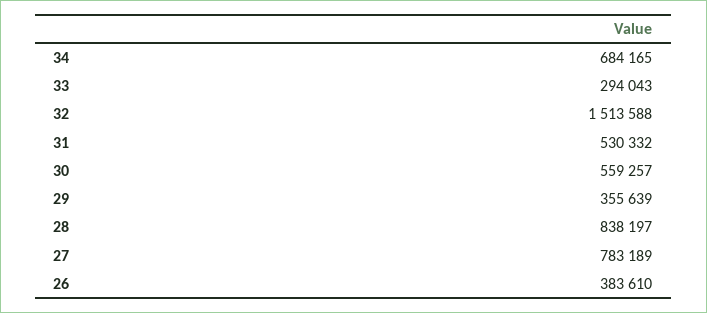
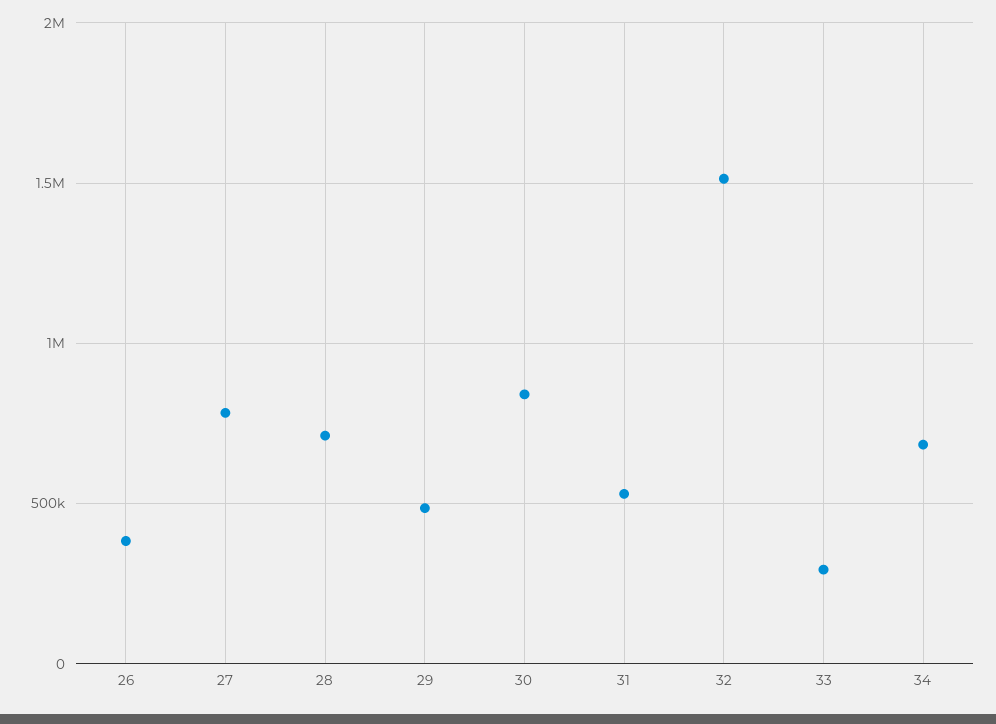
30: 559257 -> 850000
29: 355639 -> 500000
28: 838197 -> 700000

